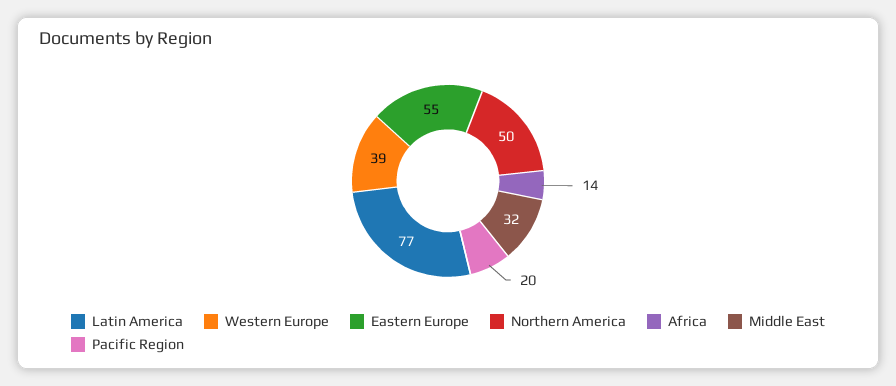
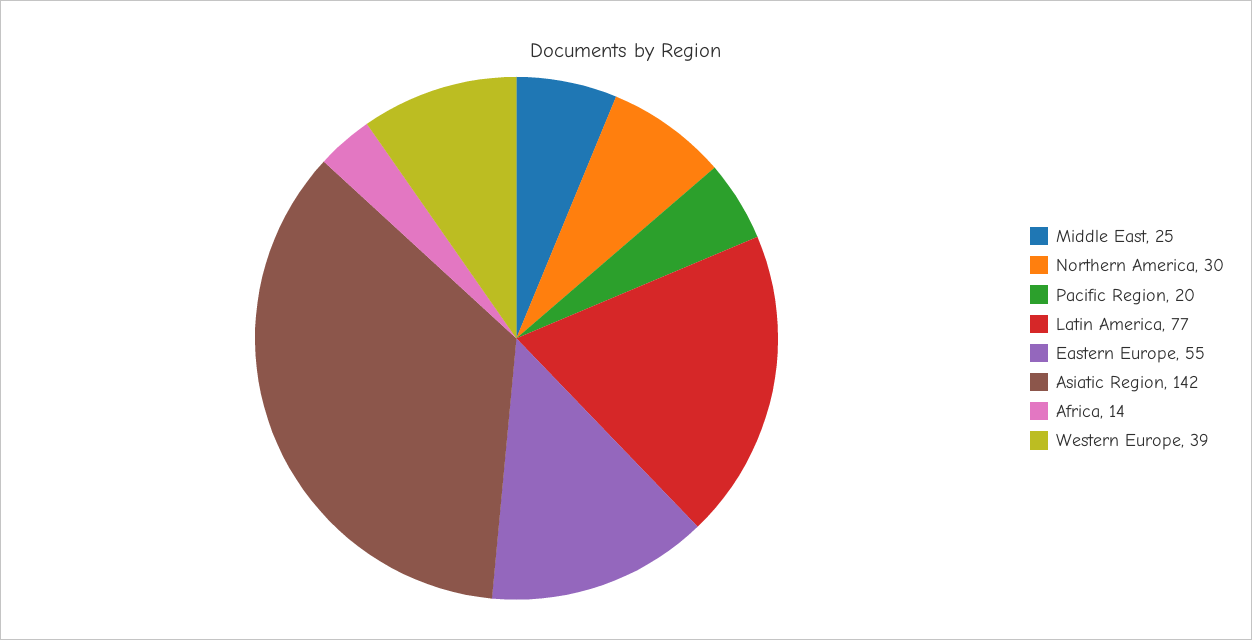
Northern America: 50 -> 30
Middle East: 32 -> 25
Asiatic Region: none -> 142

